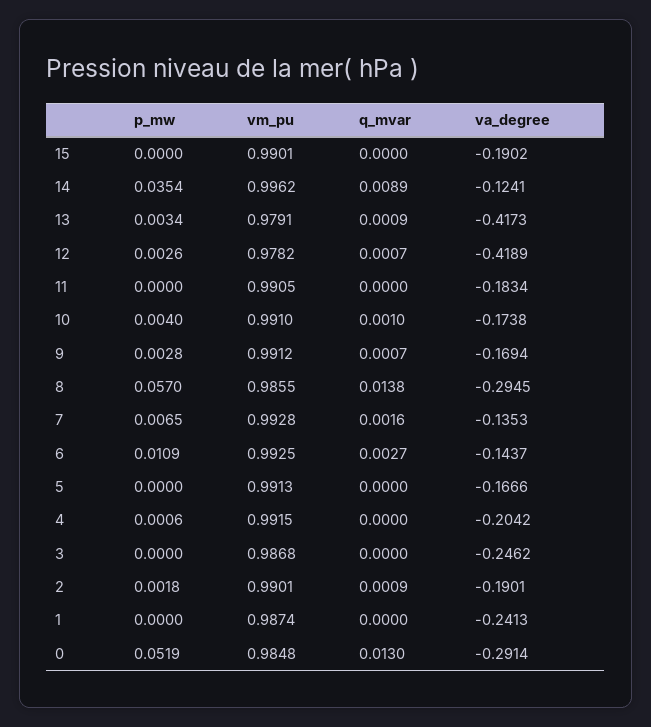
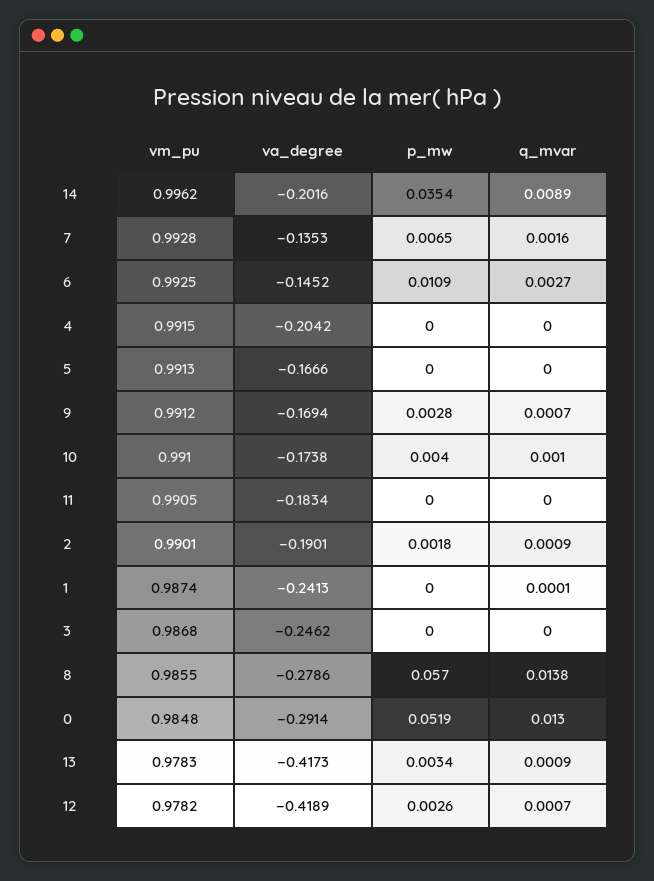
p_mw, 15: 0 -> none
vm_pu, 15: 0.9901 -> none
q_mvar, 15: 0 -> none
va_degree, 15: -0.1902 -> none
va_degree, 14: -0.1241 -> -0.2016
vm_pu, 13: 0.9791 -> 0.9783
va_degree, 8: -0.2945 -> -0.2786
va_degree, 6: -0.1437 -> -0.1452
p_mw, 4: 0.0006 -> 0
q_mvar, 1: 0 -> 0.0001

